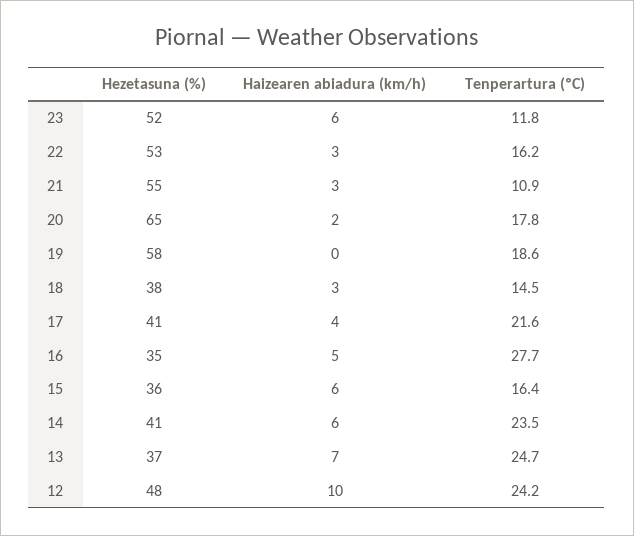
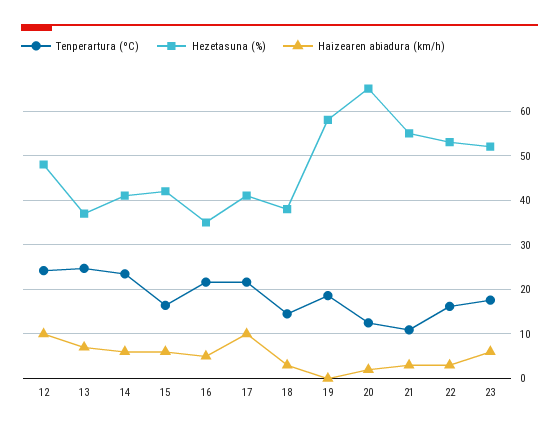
Tenperartura (ºC), 23: 11.8 -> 18
Tenperartura (ºC), 20: 17.8 -> 12
Haizearen abiadura (km/h), 17: 4 -> 10
Tenperartura (ºC), 16: 27.7 -> 22
Hezetasuna (%), 15: 36 -> 42

